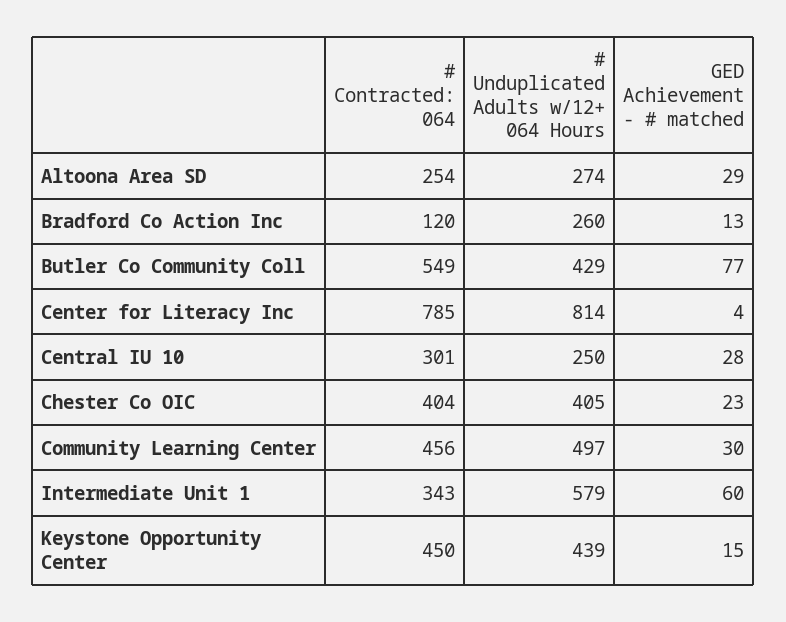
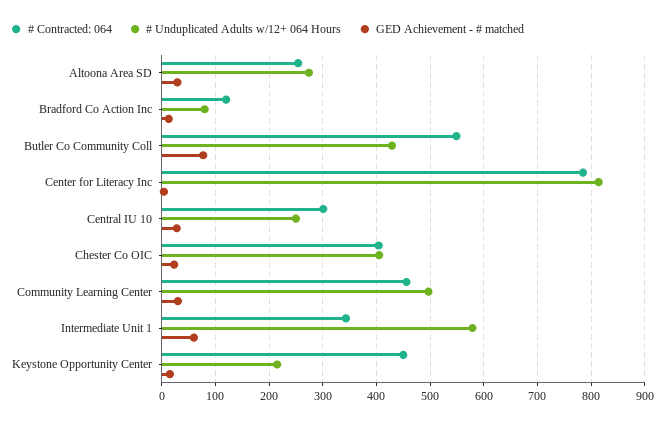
# Unduplicated Adults w/12+ 064 Hours, Bradford Co Action Inc: 260 -> 80
# Unduplicated Adults w/12+ 064 Hours, Keystone Opportunity Center: 439 -> 220

